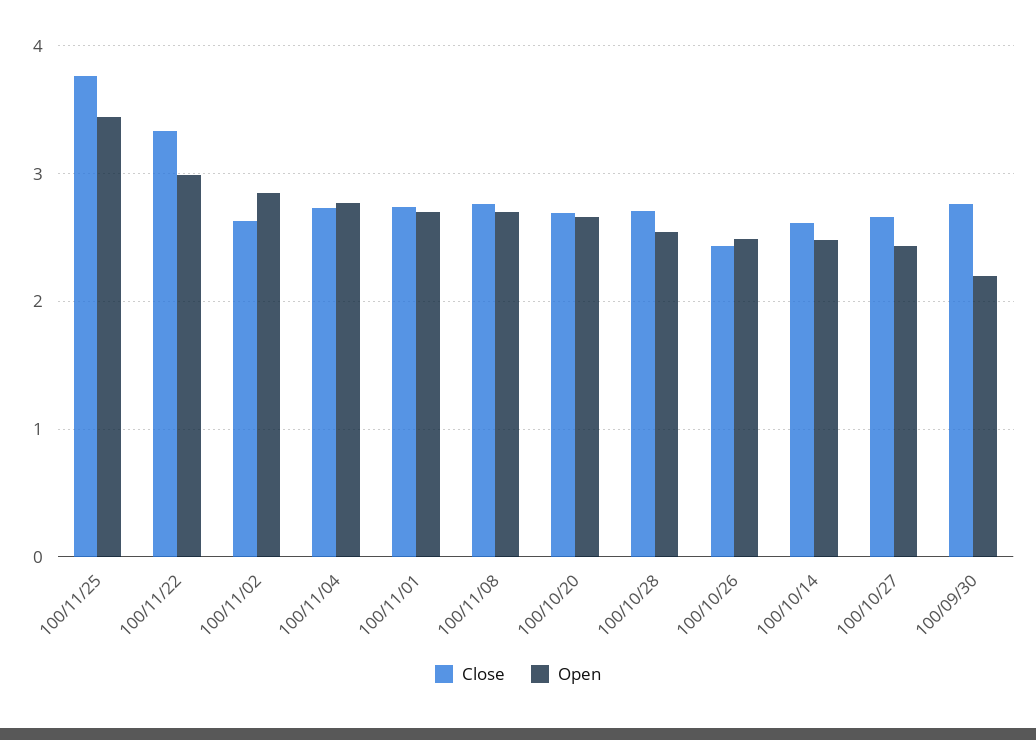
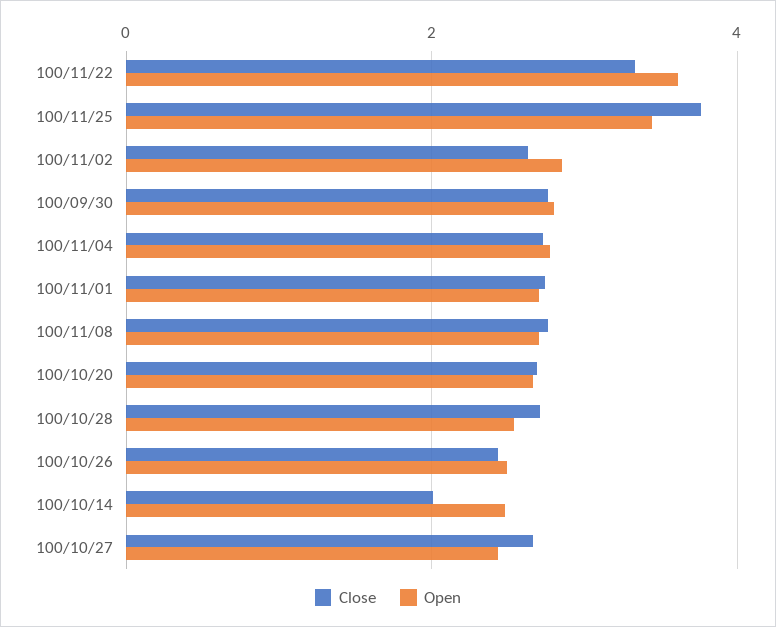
Open, 100/11/22: 3 -> 3.6
Close, 100/10/14: 2.6 -> 2
Open, 100/09/30: 2.2 -> 2.8

